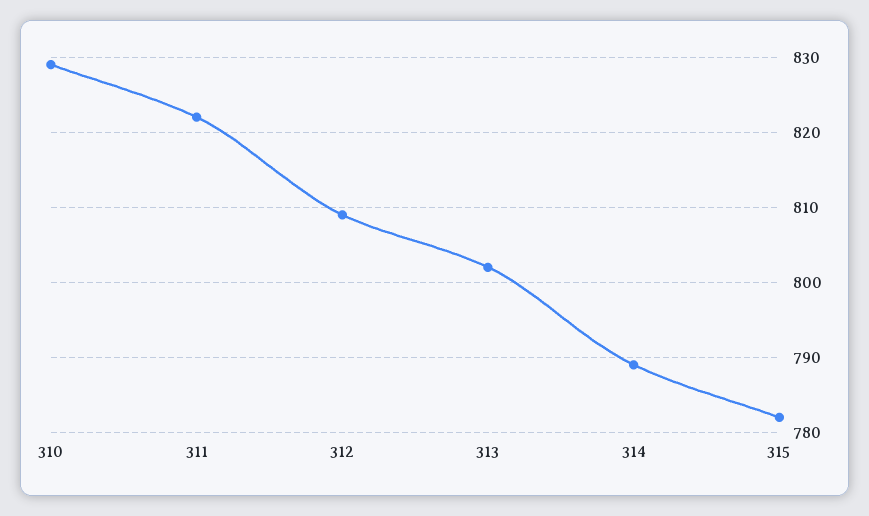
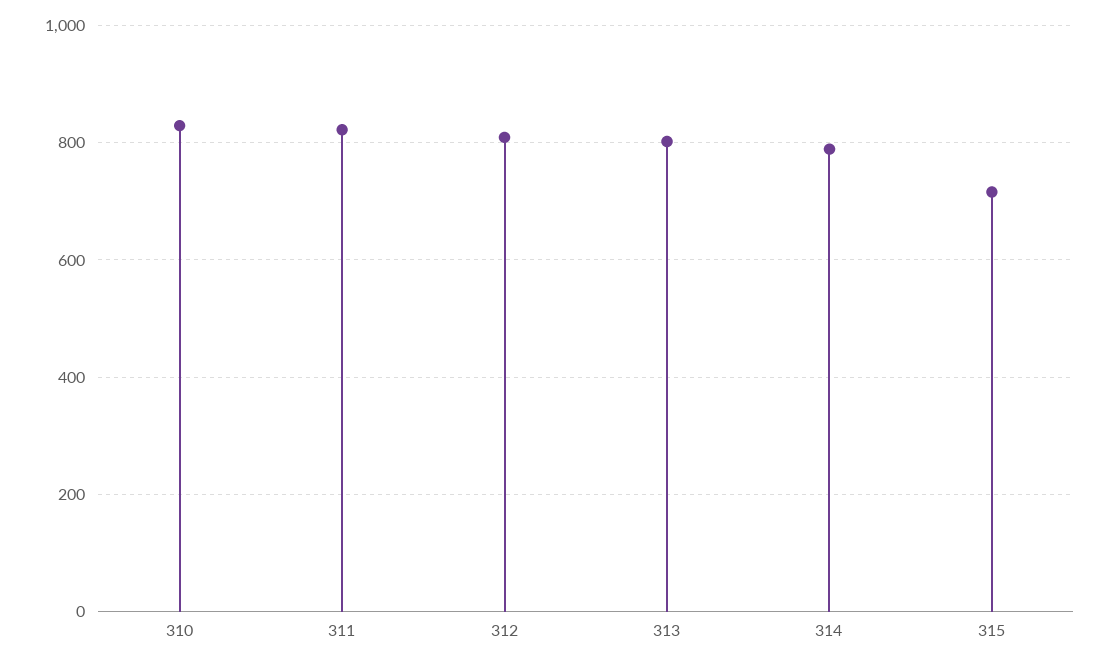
315: 782 -> 720

